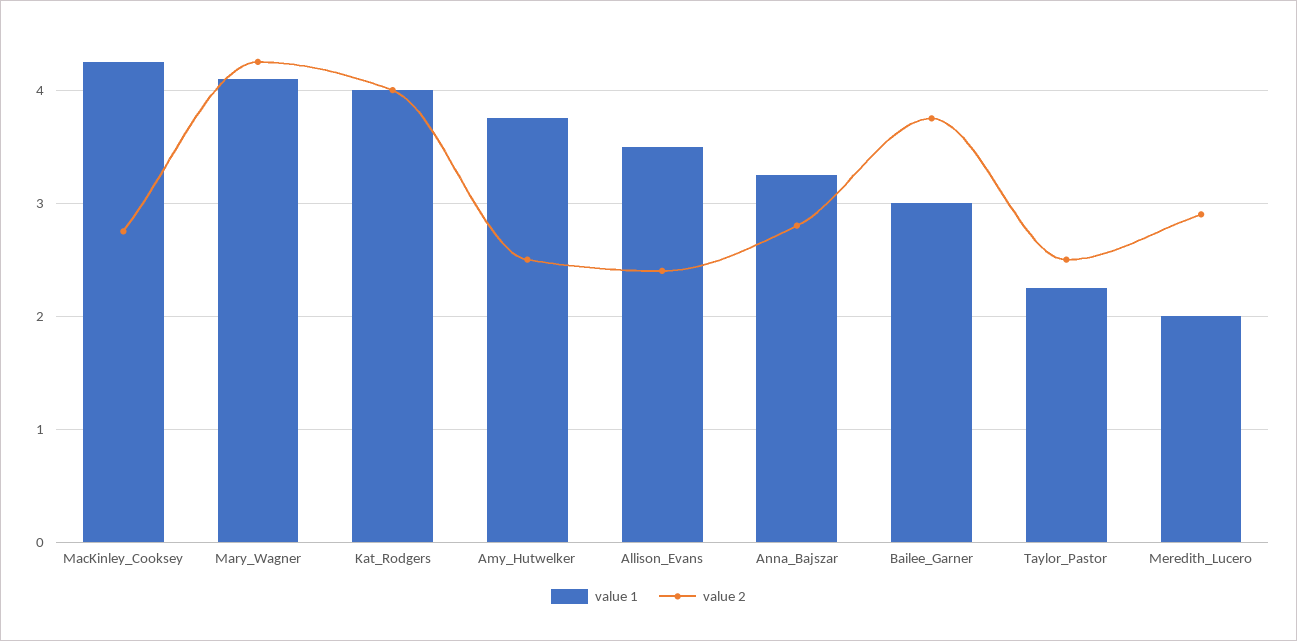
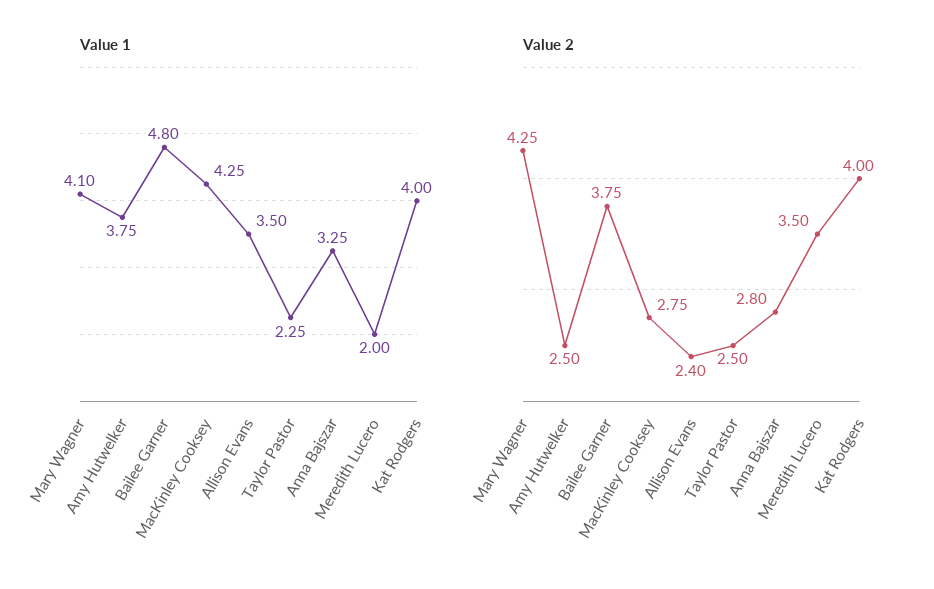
value 1, Bailee_Garner: 3 -> 4.8
value 2, Meredith_Lucero: 2.9 -> 3.5

